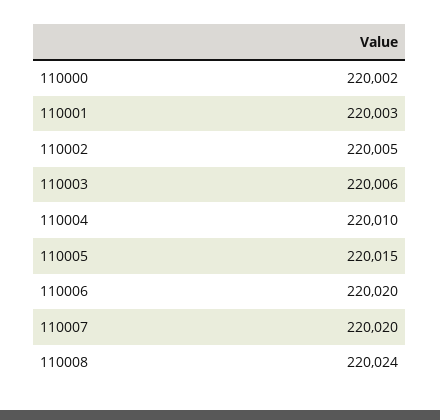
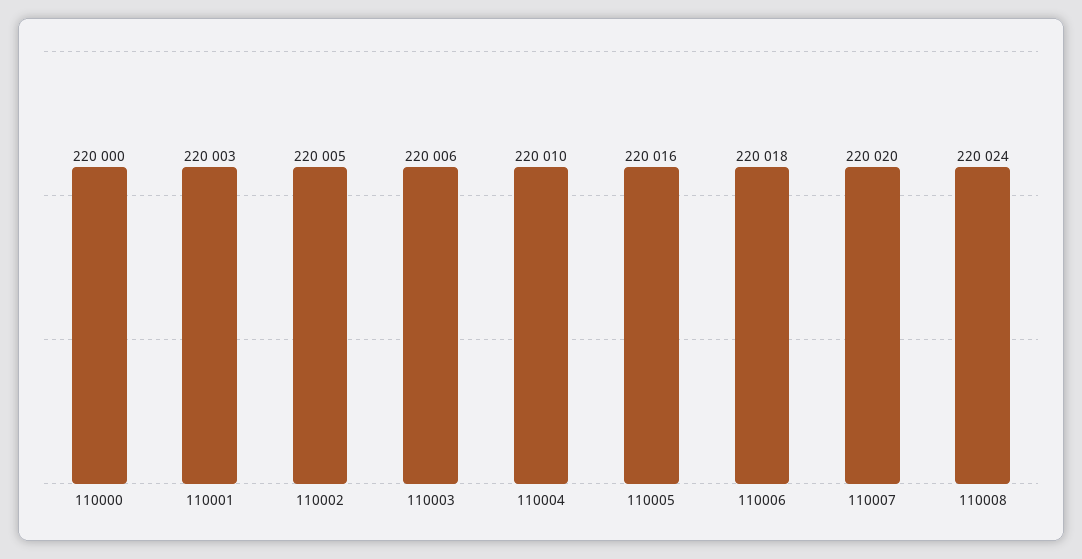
110000: 220002 -> 220000
110005: 220015 -> 220016
110006: 220020 -> 220018

